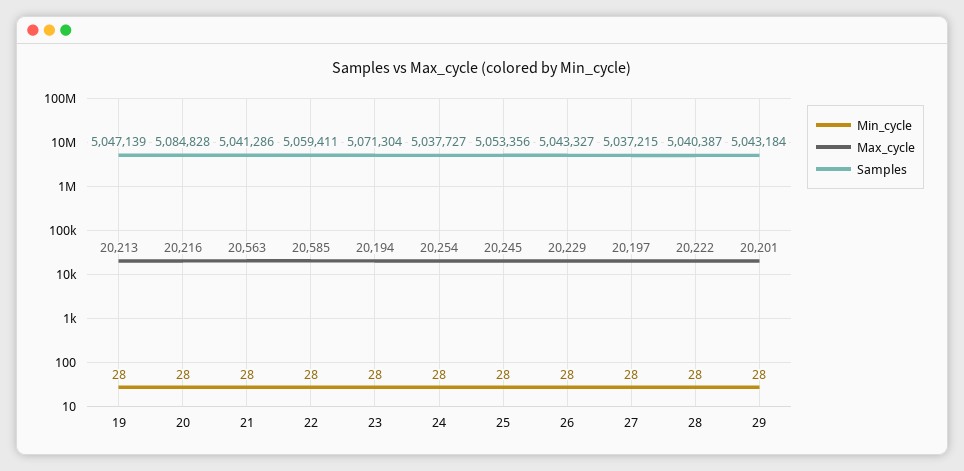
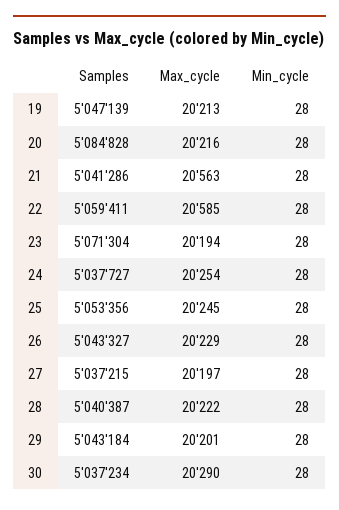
Samples, 30: none -> 5037234
Max_cycle, 30: none -> 20290
Min_cycle, 30: none -> 28

